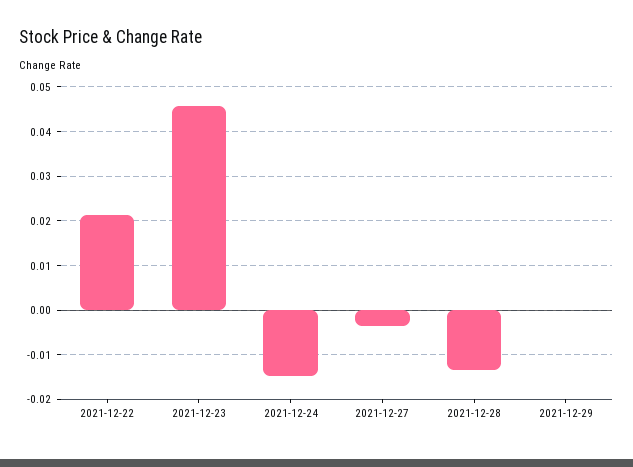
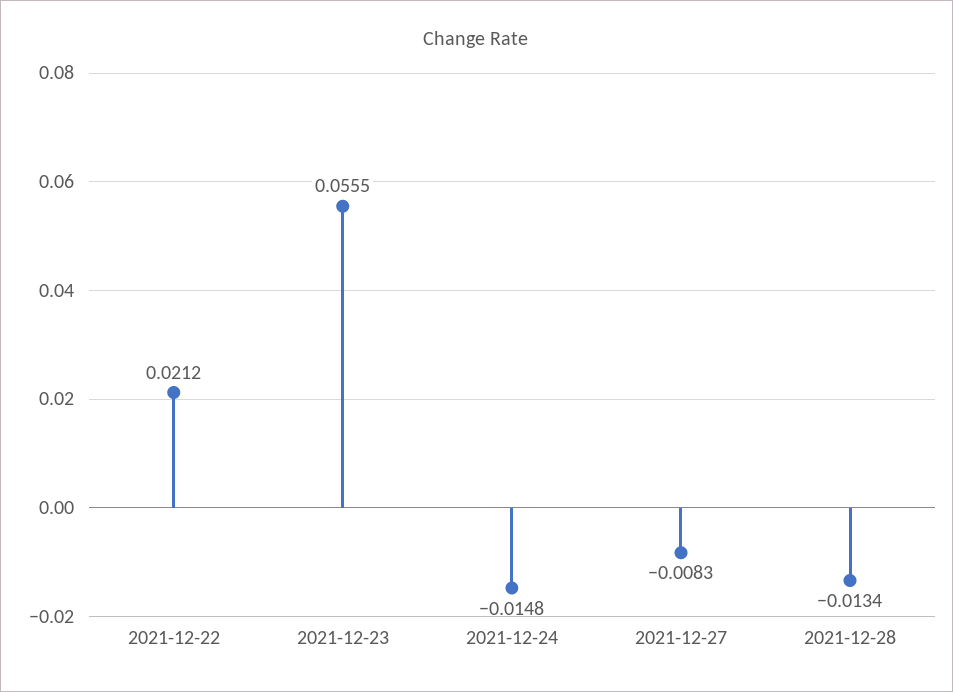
2021-12-23: 0.046 -> 0.0555
2021-12-27: -0.004 -> -0.0083
2021-12-29: 0 -> none

